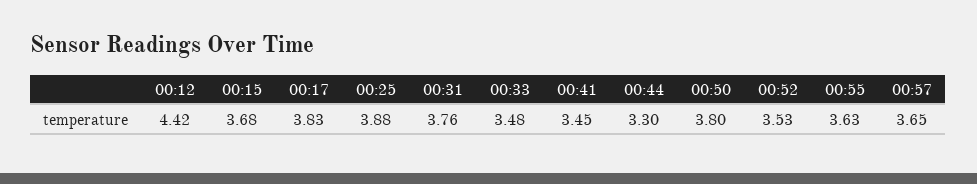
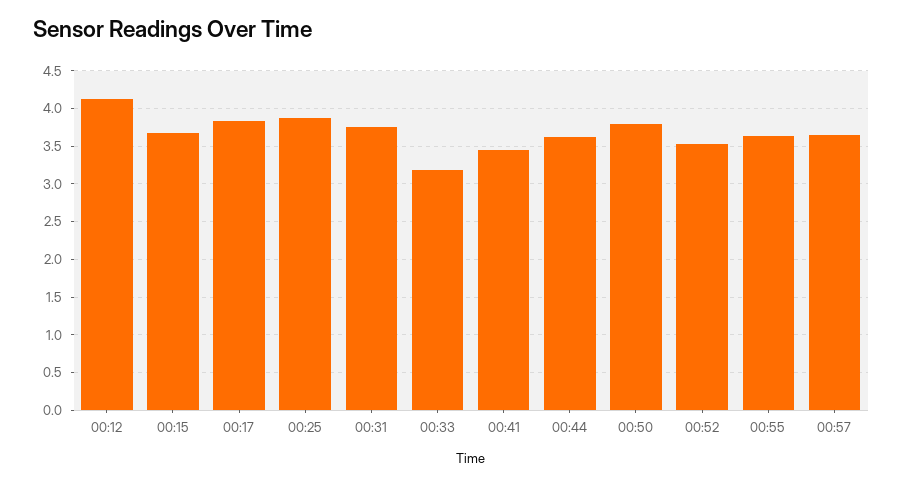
00:12: 4.42 -> 4.1
00:33: 3.48 -> 3.2
00:44: 3.3 -> 3.6

